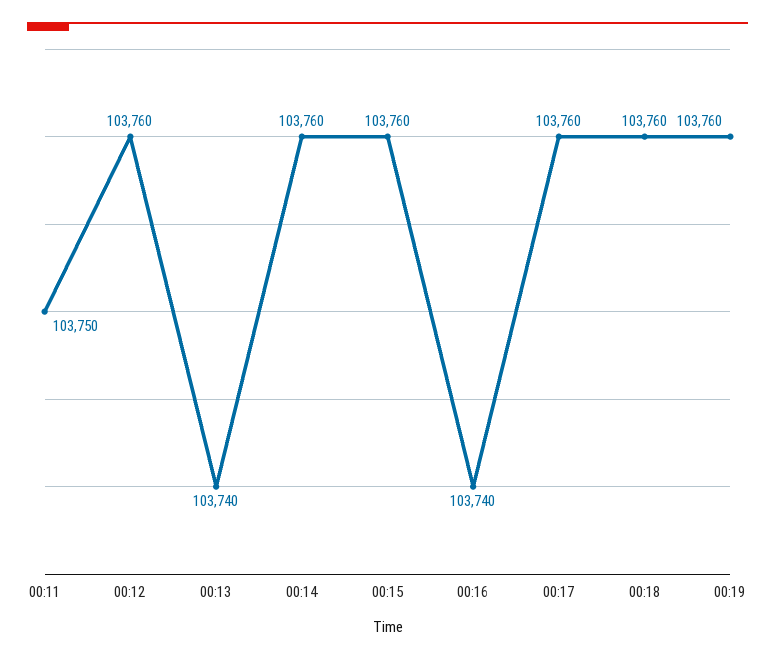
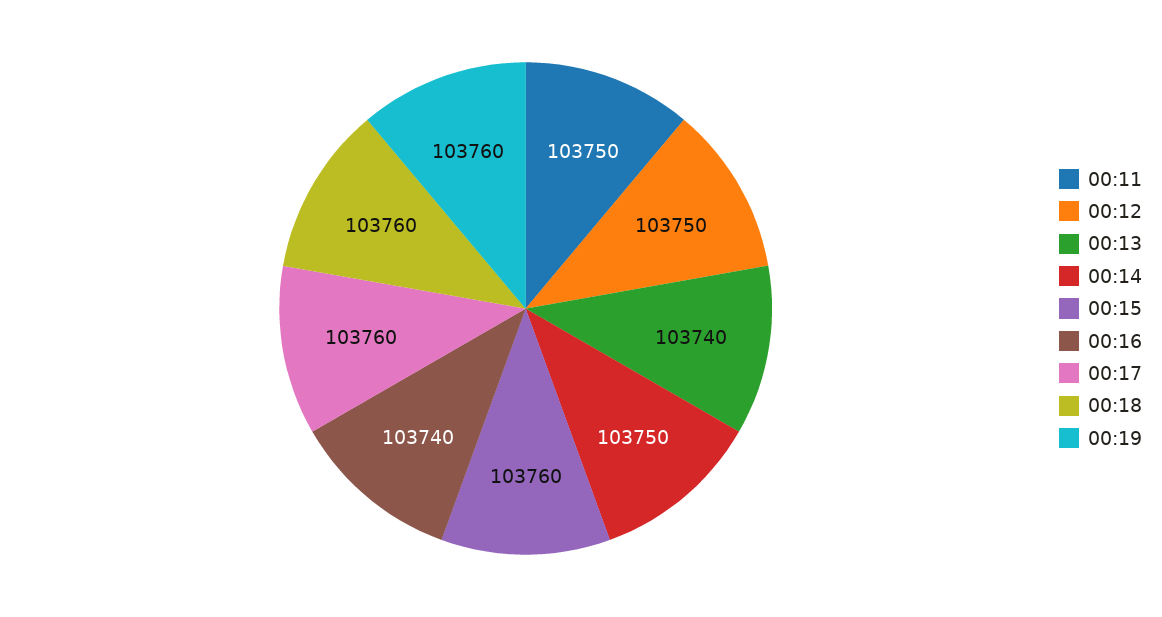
00:12: 103760 -> 103750
00:14: 103760 -> 103750

